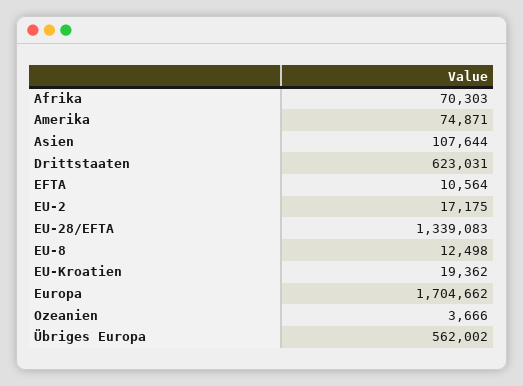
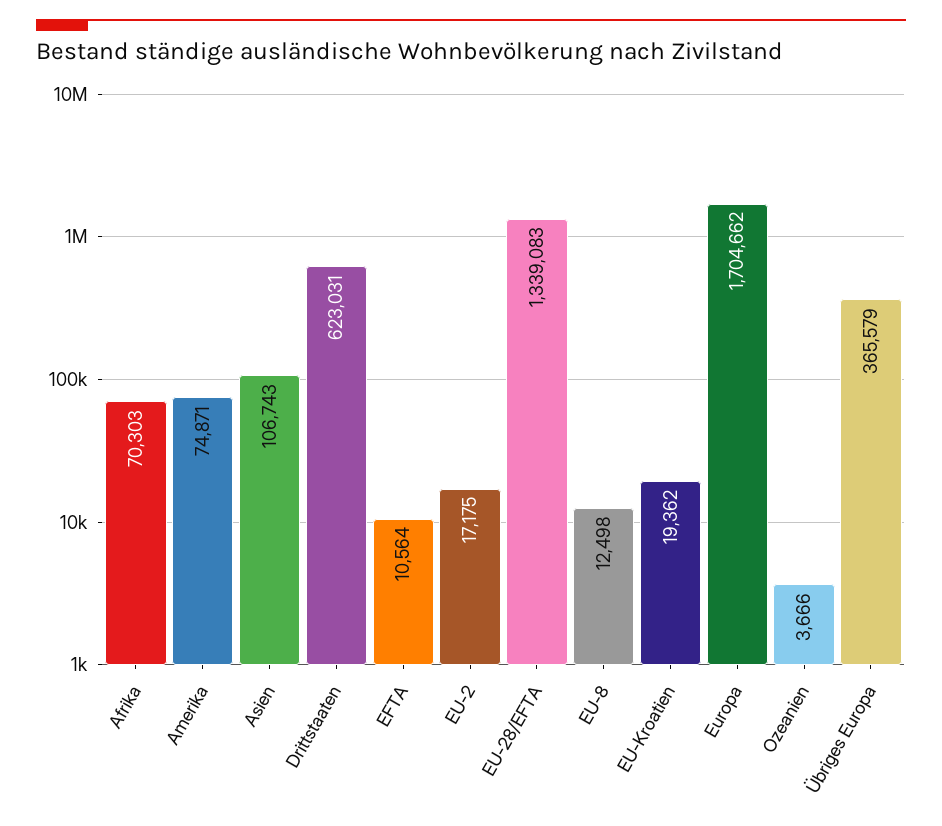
Asien: 107644 -> 106743
Übriges Europa: 562002 -> 365579

